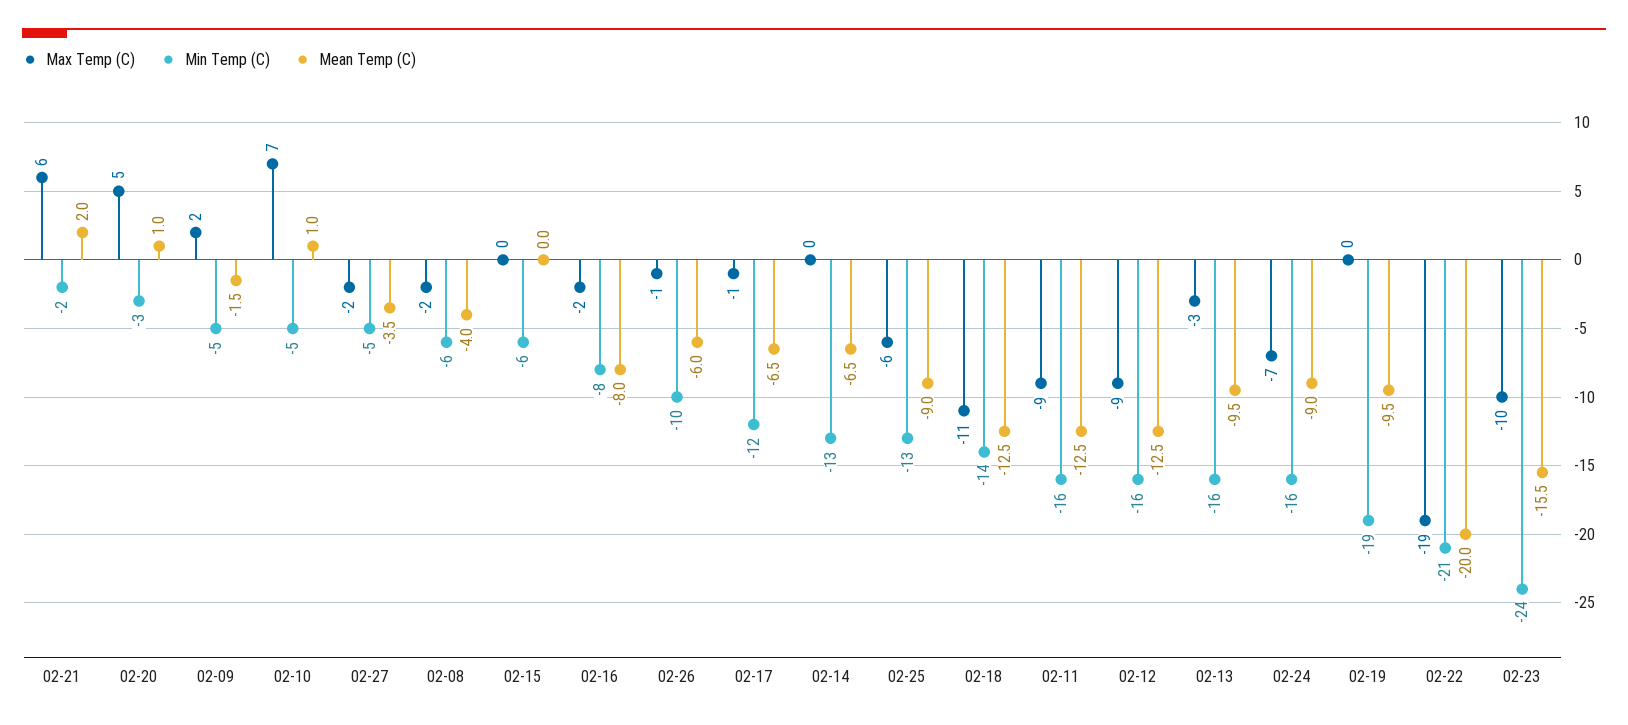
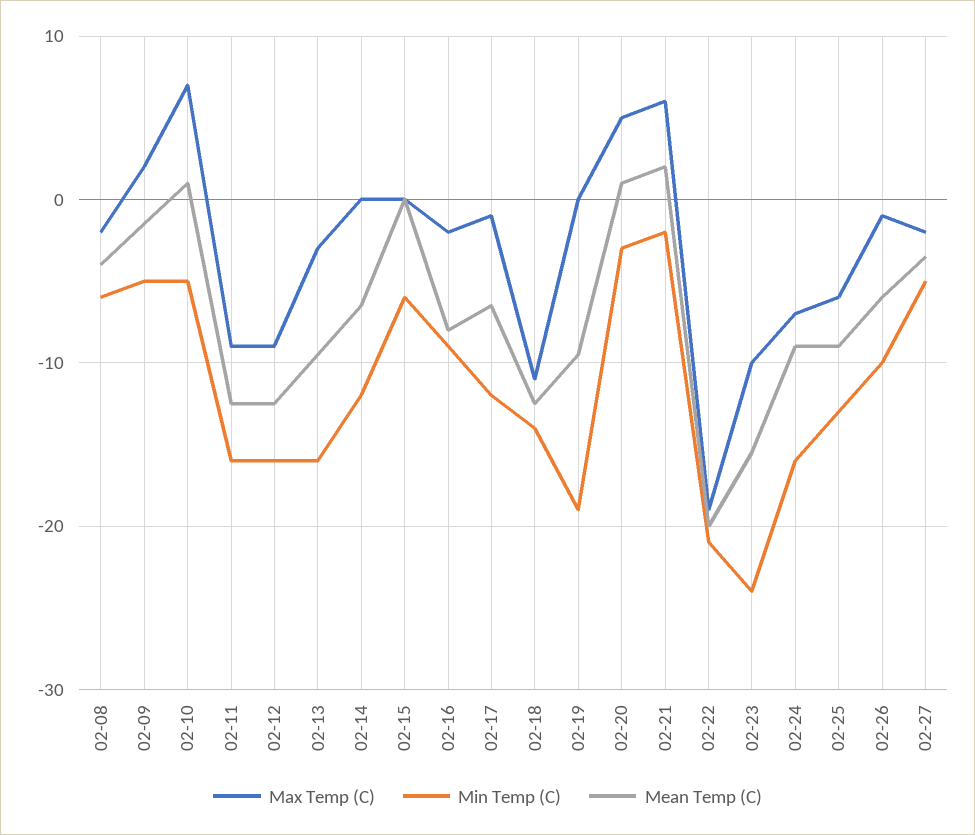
Min Temp (C), 02-16: -8 -> -9
Min Temp (C), 02-14: -13 -> -12

